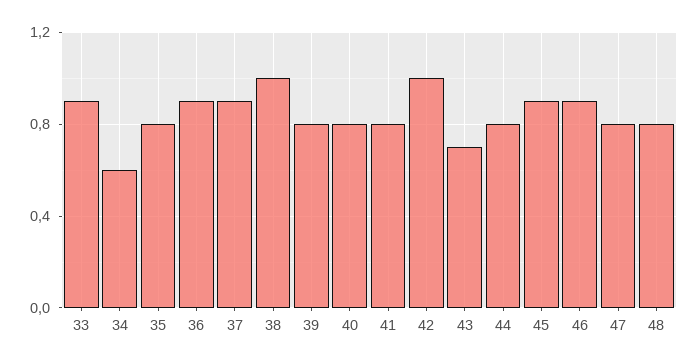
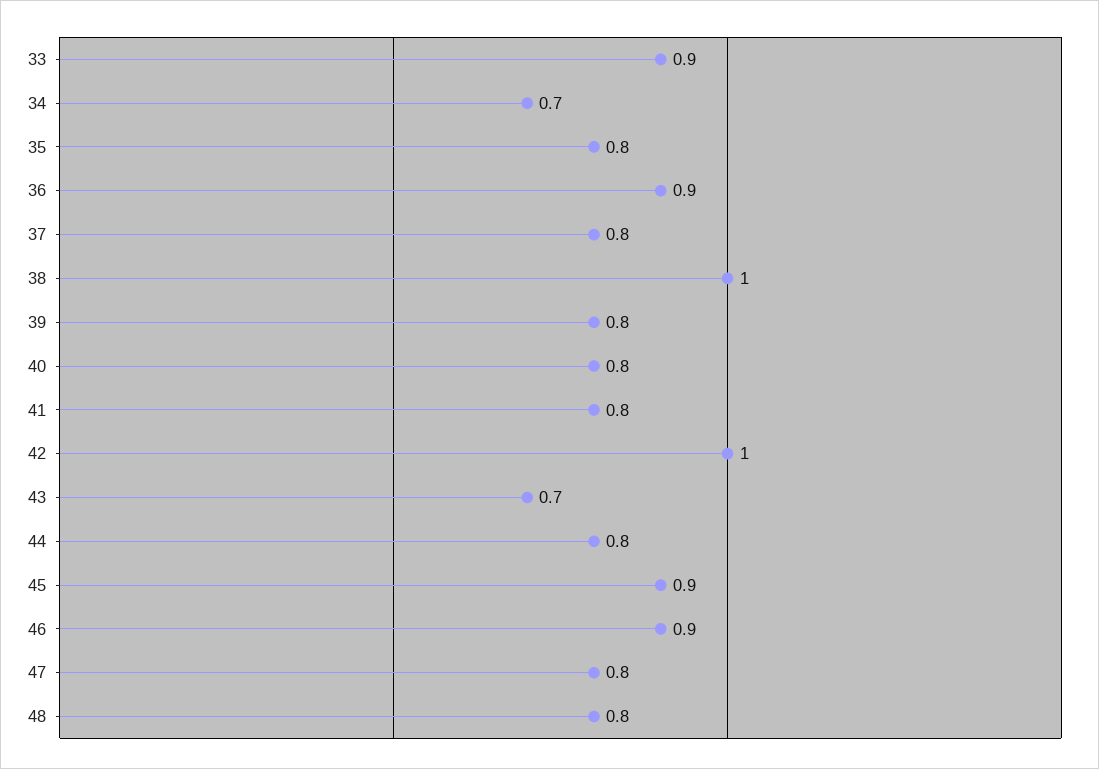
34: 0.6 -> 0.7
37: 0.9 -> 0.8

